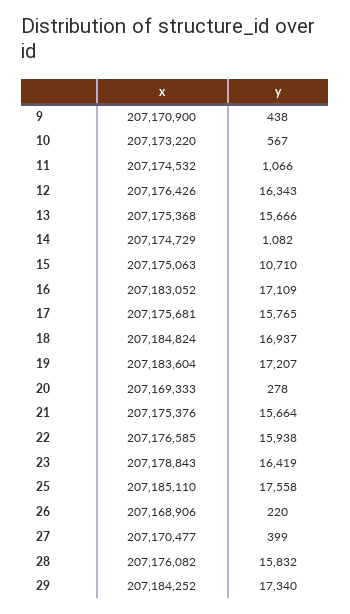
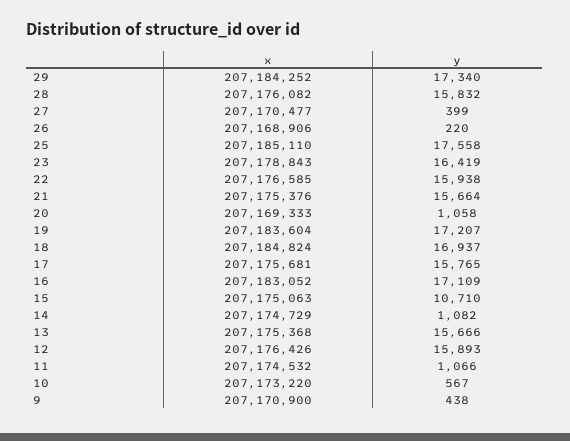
y, 12: 16343 -> 15893
y, 20: 278 -> 1058

